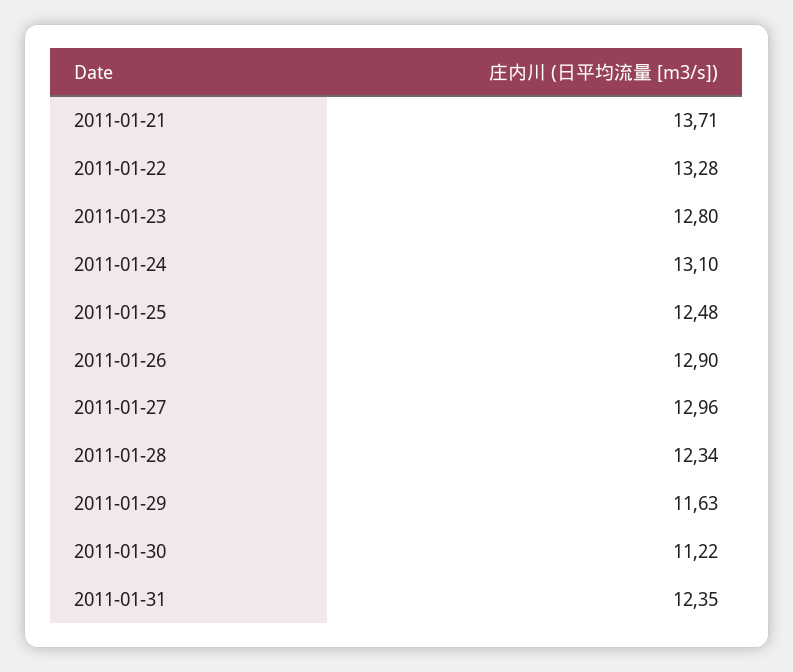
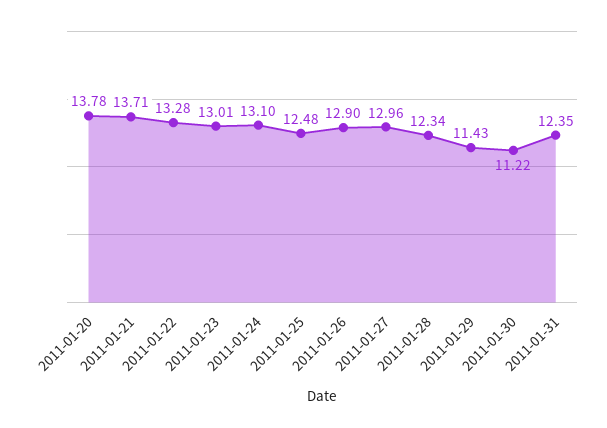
2011-01-23: 12.8 -> 13.01
2011-01-29: 11.63 -> 11.43
2011-01-20: none -> 13.78

